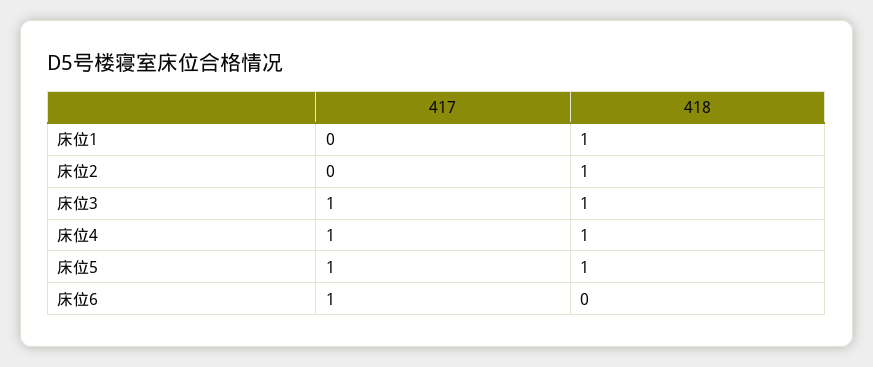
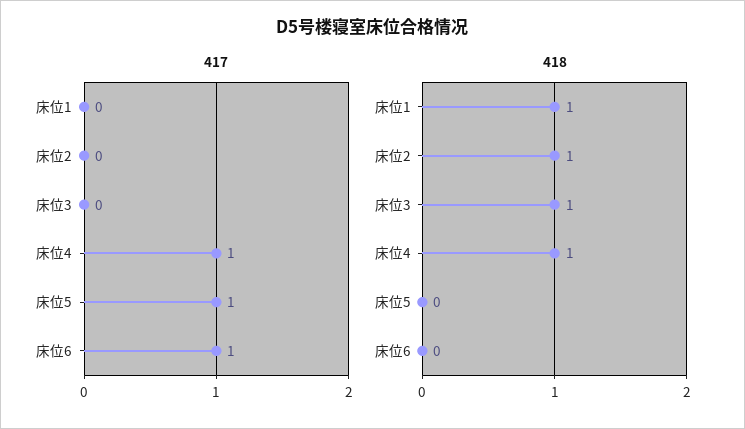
417, 床位3: 1 -> 0
418, 床位5: 1 -> 0

